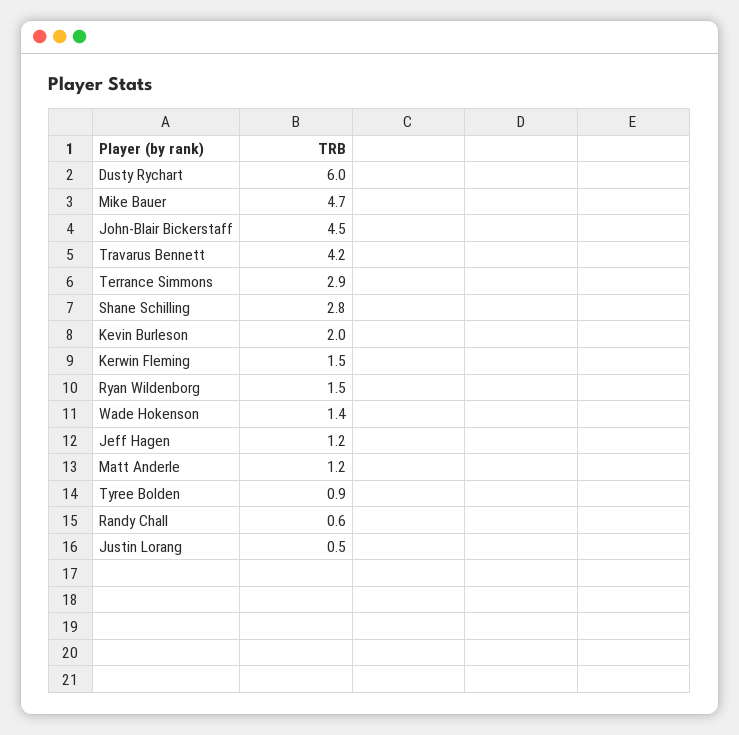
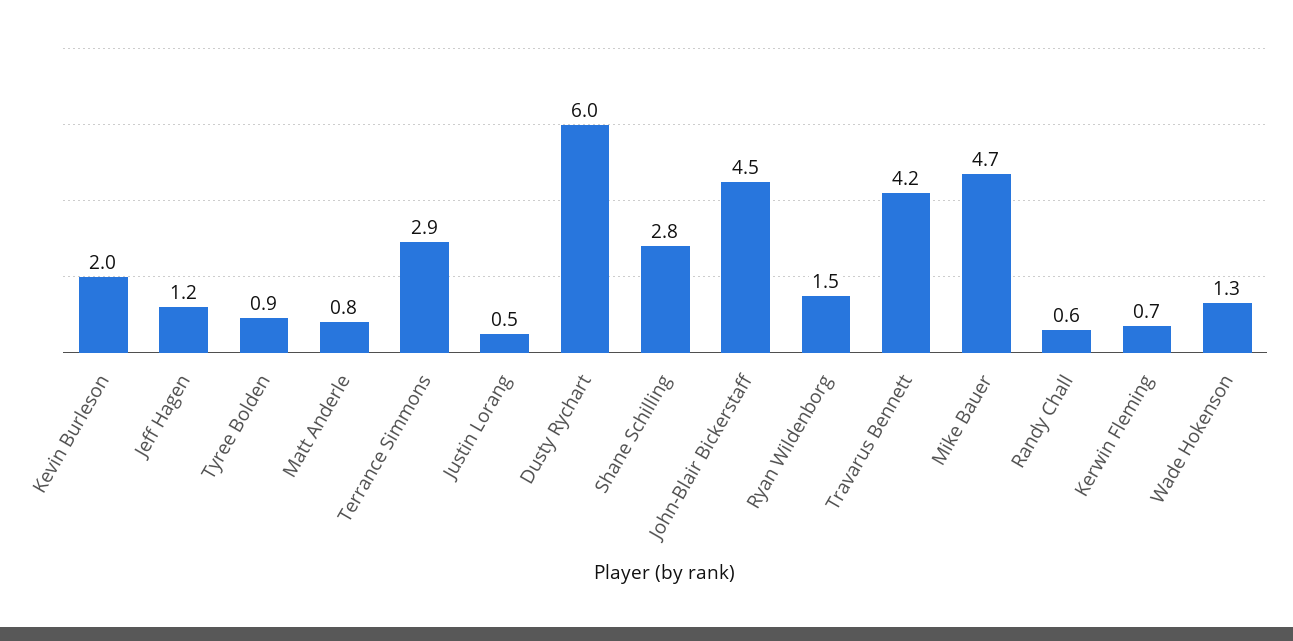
Kerwin Fleming: 1.5 -> 0.7
Wade Hokenson: 1.4 -> 1.3
Matt Anderle: 1.2 -> 0.8

